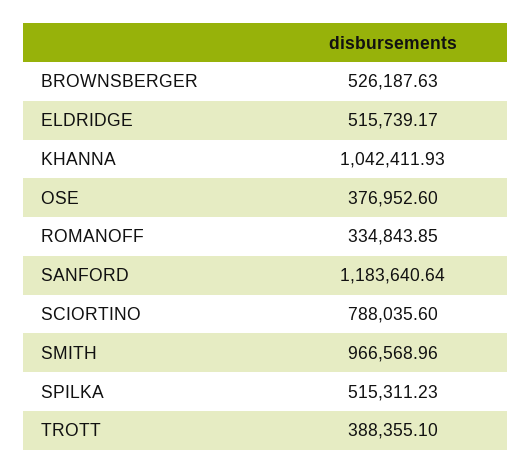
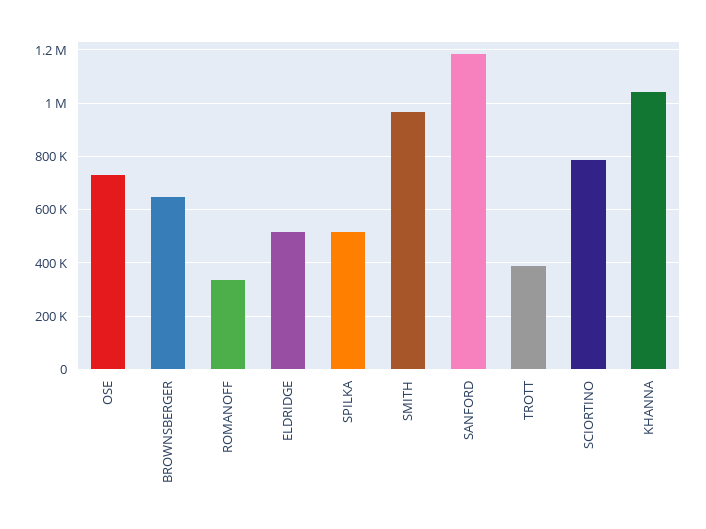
BROWNSBERGER: 526187.63 -> 650000
OSE: 376952.6 -> 725000

